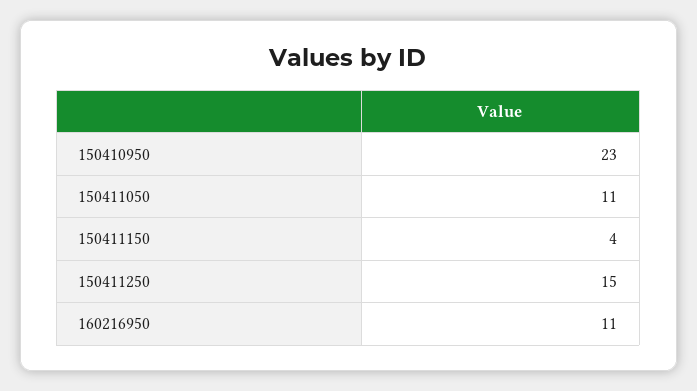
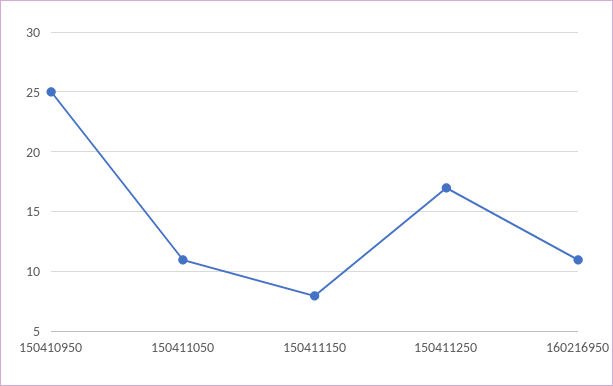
150410950: 23 -> 25
150411150: 4 -> 8
150411250: 15 -> 17

